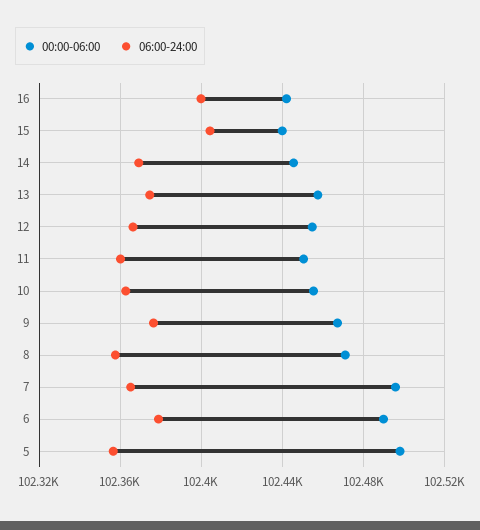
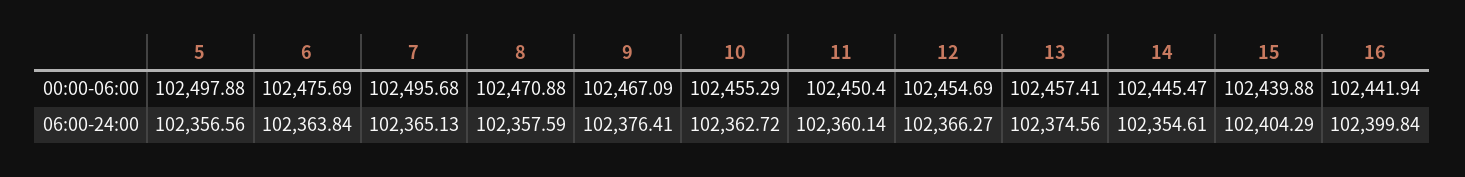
06:00-24:00, 14: 102370 -> 102354.61
00:00-06:00, 6: 102490 -> 102475.69
06:00-24:00, 6: 102380 -> 102363.84

